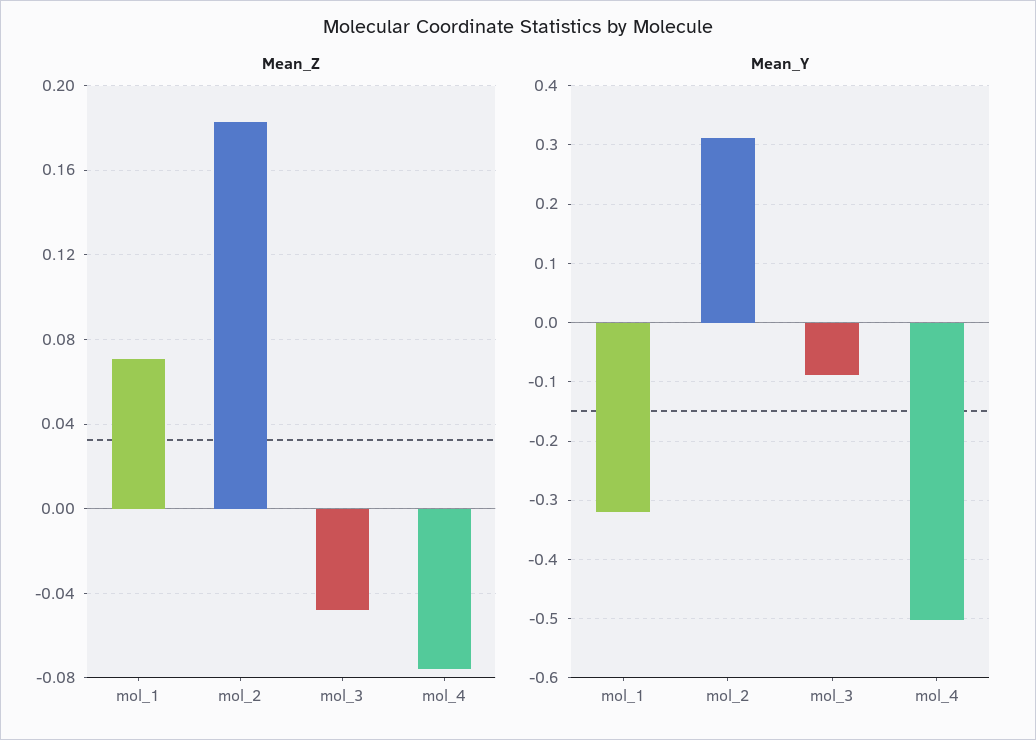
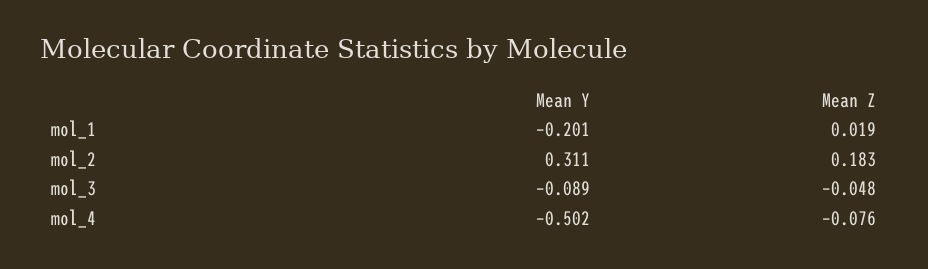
Mean_Z, mol_1: 0.07 -> 0.019
Mean_Y, mol_1: -0.32 -> -0.201

